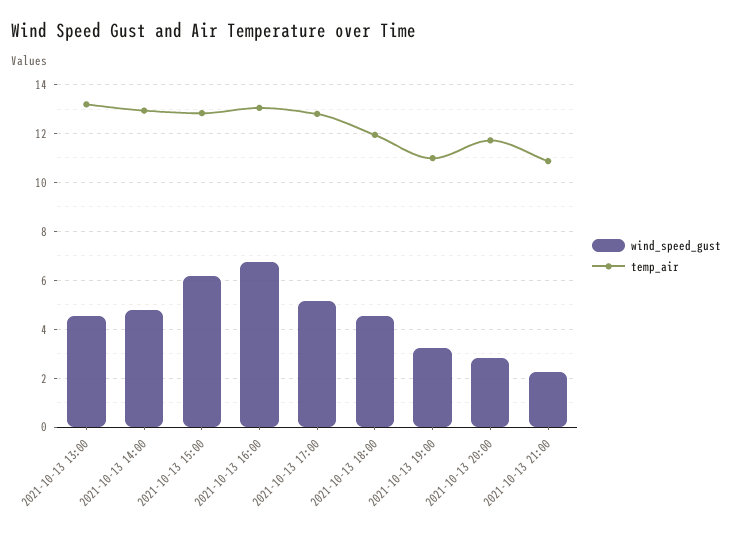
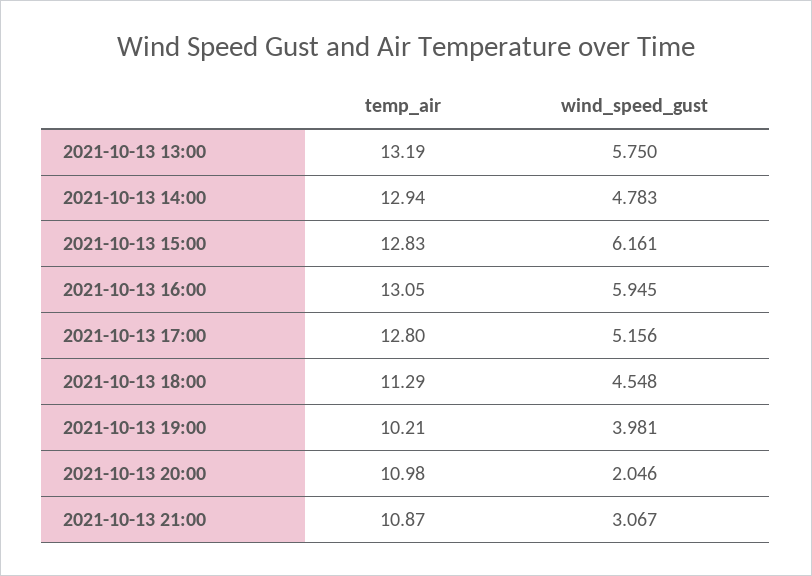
wind_speed_gust, 2021-10-13 13:00: 4.5 -> 5.75
wind_speed_gust, 2021-10-13 16:00: 6.75 -> 5.945
temp_air, 2021-10-13 18:00: 12 -> 11.29
wind_speed_gust, 2021-10-13 19:00: 3.25 -> 3.981
temp_air, 2021-10-13 19:00: 11 -> 10.21
wind_speed_gust, 2021-10-13 20:00: 2.75 -> 2.046
temp_air, 2021-10-13 20:00: 11.75 -> 10.98
wind_speed_gust, 2021-10-13 21:00: 2.25 -> 3.067

